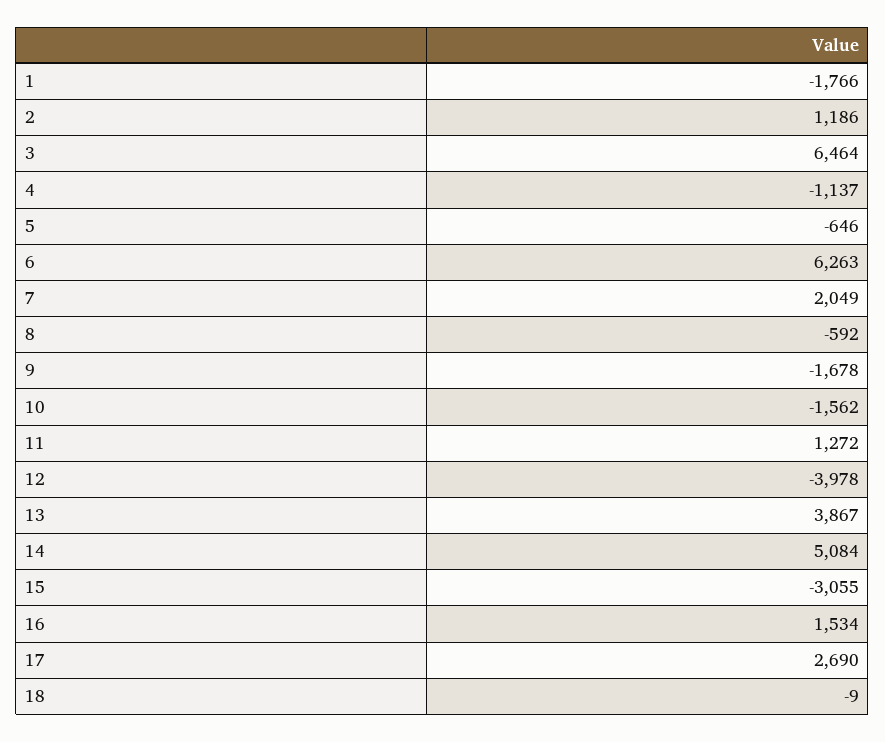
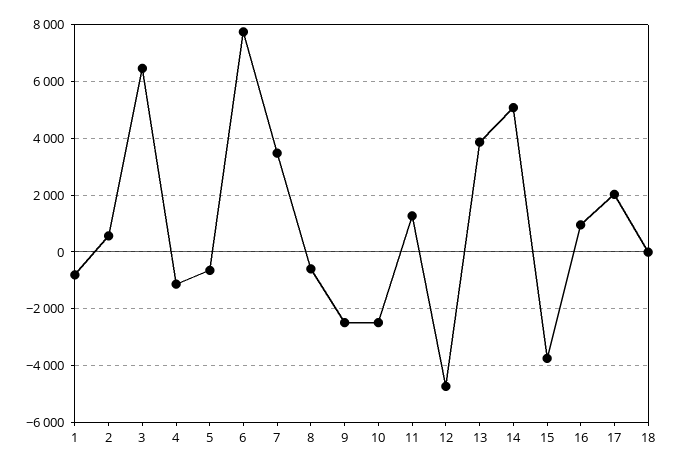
1: -1766 -> -750
2: 1186 -> 500
6: 6263 -> 7750
7: 2049 -> 3500
9: -1678 -> -2500
10: -1562 -> -2500
12: -3978 -> -4750
15: -3055 -> -3750
16: 1534 -> 1000
17: 2690 -> 2000

